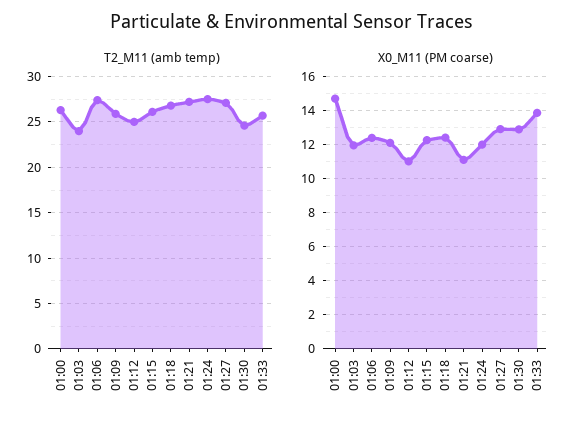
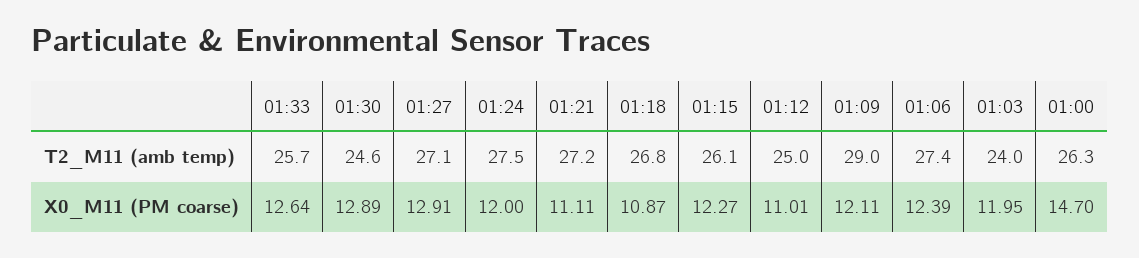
T2_M11 (amb temp), 01:09: 26 -> 29
X0_M11 (PM coarse), 01:18: 12.5 -> 10.87
X0_M11 (PM coarse), 01:33: 14 -> 12.64

